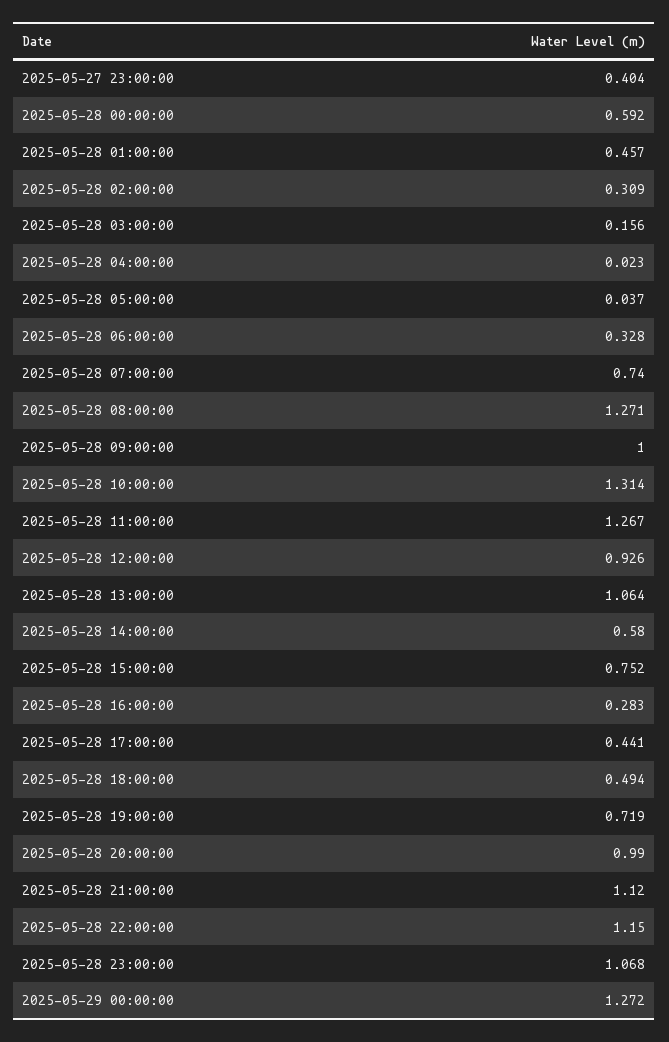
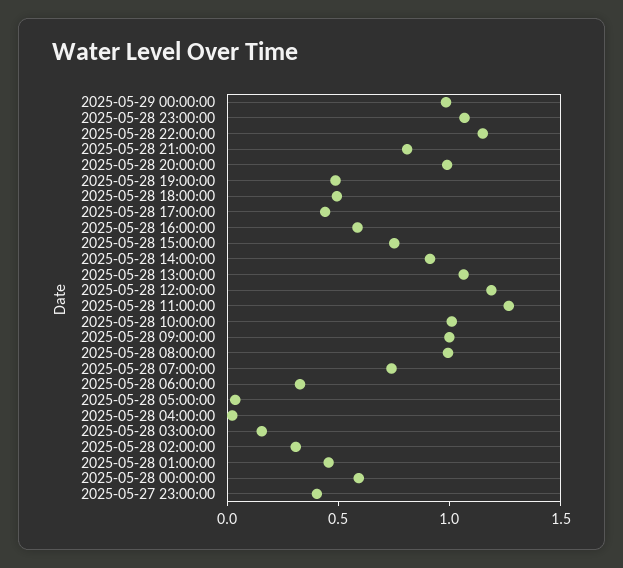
2025-05-28 08:00:00: 1.271 -> 1
2025-05-28 10:00:00: 1.314 -> 1
2025-05-28 12:00:00: 0.926 -> 1.2
2025-05-28 14:00:00: 0.58 -> 0.9
2025-05-28 16:00:00: 0.283 -> 0.6
2025-05-28 19:00:00: 0.719 -> 0.5
2025-05-28 21:00:00: 1.12 -> 0.8
2025-05-29 00:00:00: 1.272 -> 1

